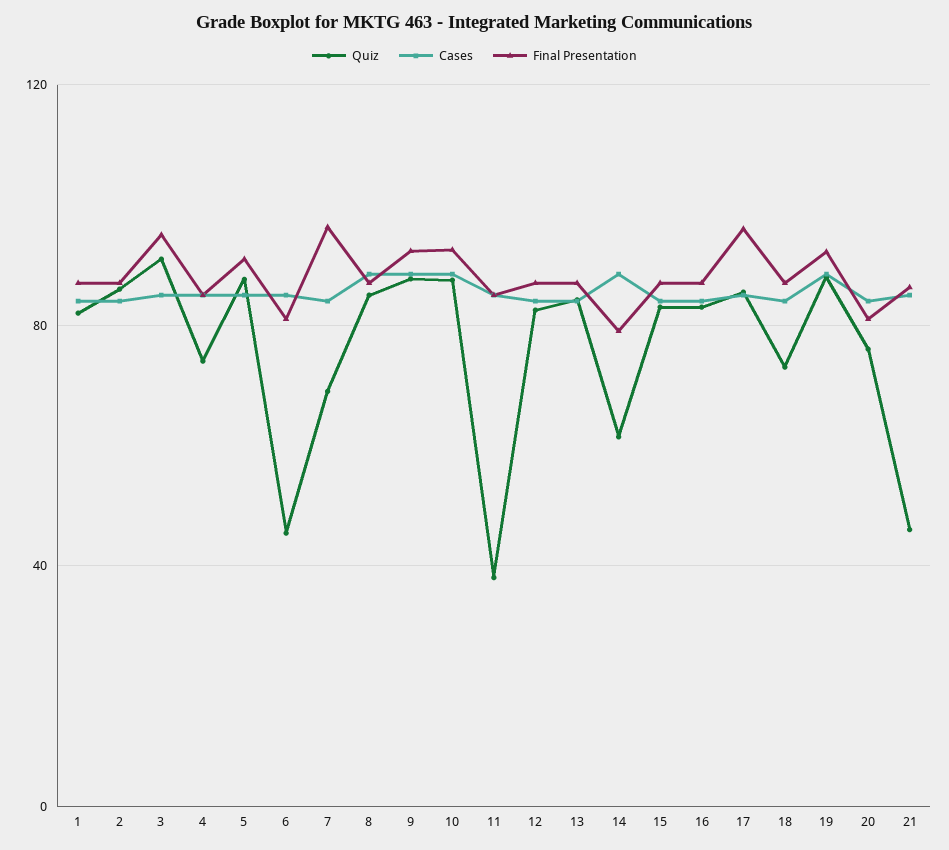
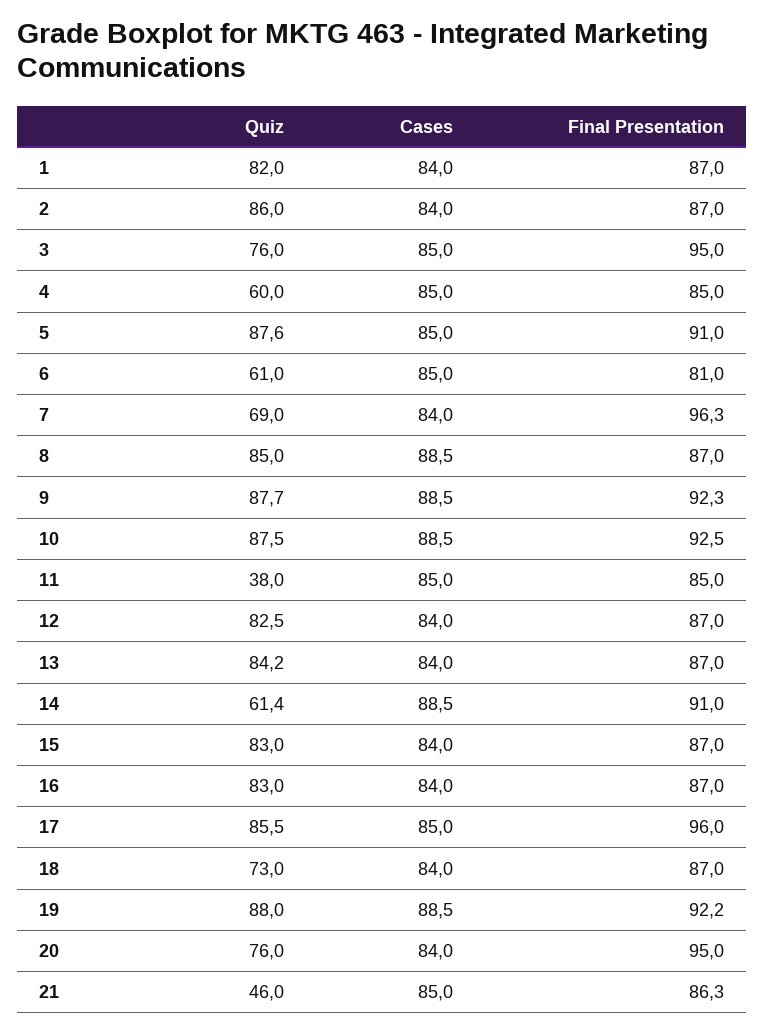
Quiz, 3: 90 -> 76
Quiz, 4: 75 -> 60
Quiz, 6: 45 -> 61
Final Presentation, 14: 80 -> 91
Final Presentation, 20: 80 -> 95

